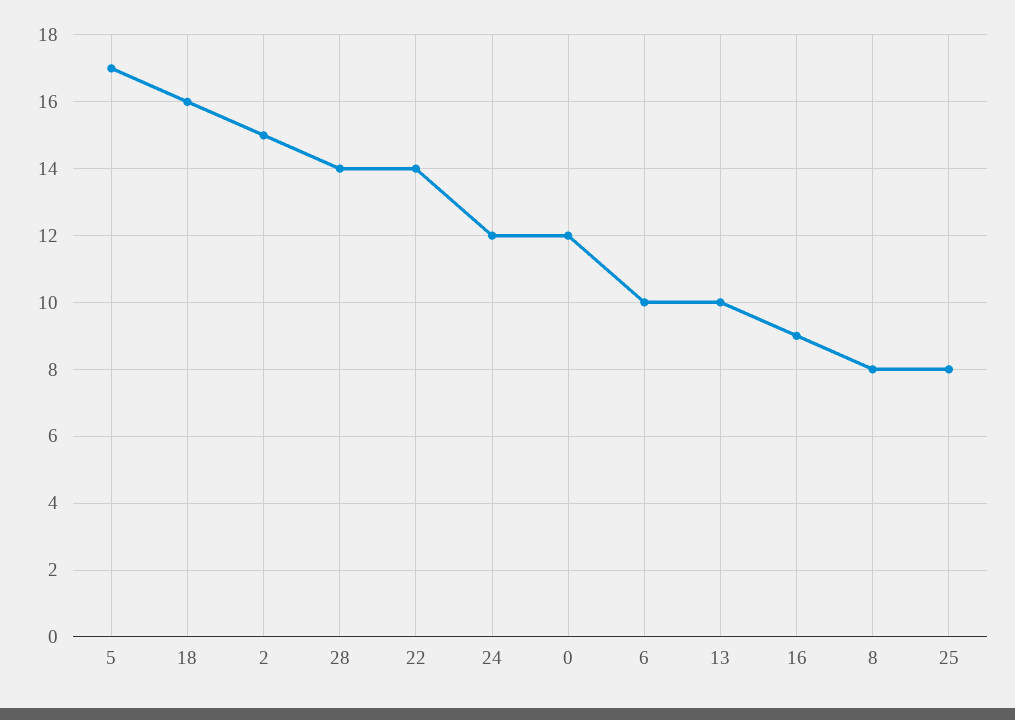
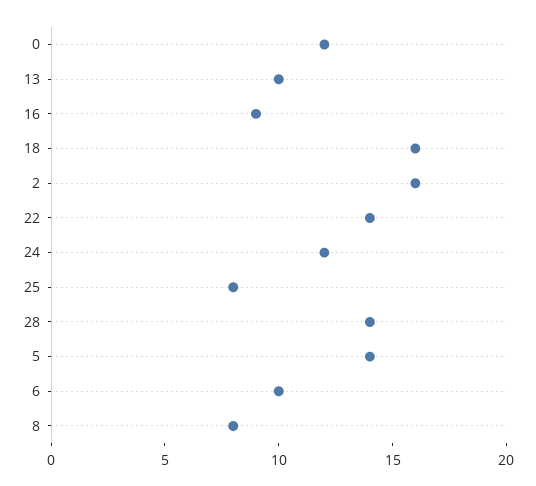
5: 17 -> 14
2: 15 -> 16

